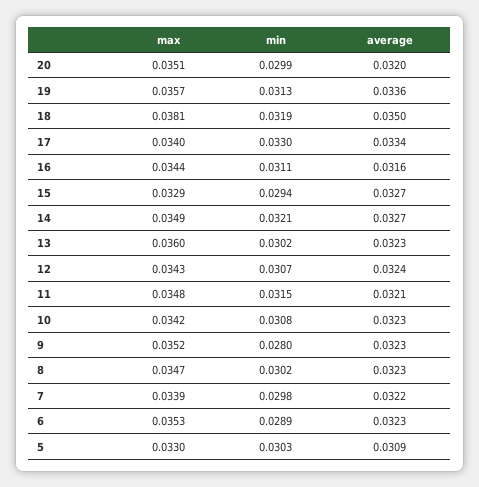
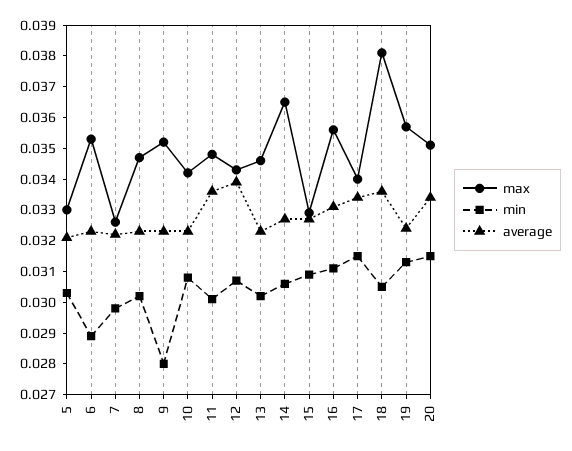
min, 20: 0.0299 -> 0.0315
average, 20: 0.032 -> 0.0335
average, 19: 0.0336 -> 0.0325
min, 18: 0.0319 -> 0.0305
average, 18: 0.035 -> 0.0335
min, 17: 0.033 -> 0.0315
max, 16: 0.0344 -> 0.0355
average, 16: 0.0316 -> 0.033
min, 15: 0.0294 -> 0.031
max, 14: 0.0349 -> 0.0365
min, 14: 0.0321 -> 0.0305
max, 13: 0.036 -> 0.0345
average, 12: 0.0324 -> 0.034
min, 11: 0.0315 -> 0.03
average, 11: 0.0321 -> 0.0335
max, 7: 0.0339 -> 0.0325
average, 5: 0.0309 -> 0.032

